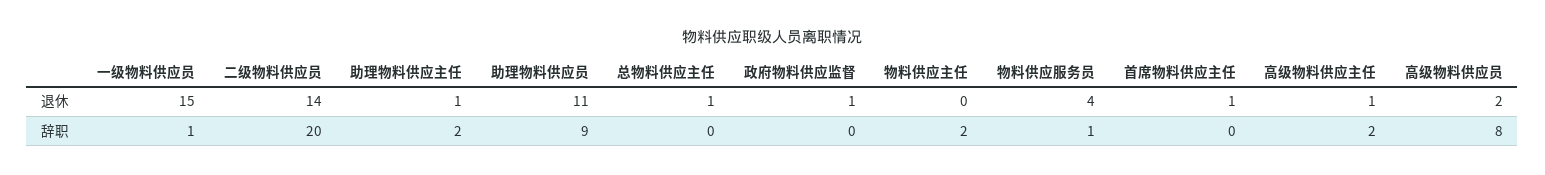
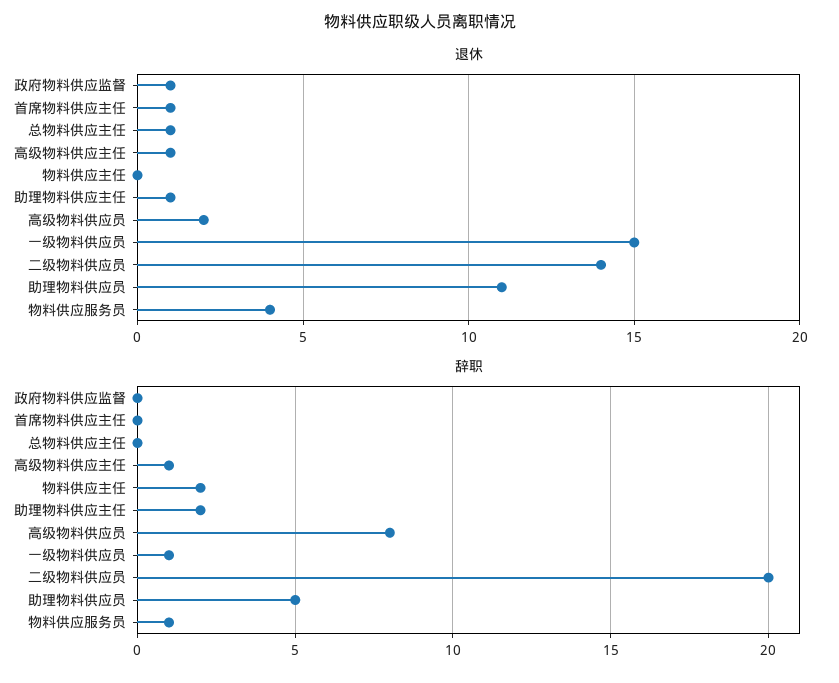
辞职, 助理物料供应员: 9 -> 5
辞职, 高级物料供应主任: 2 -> 1

